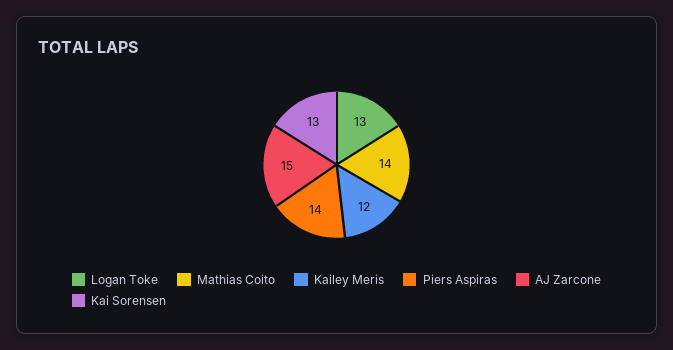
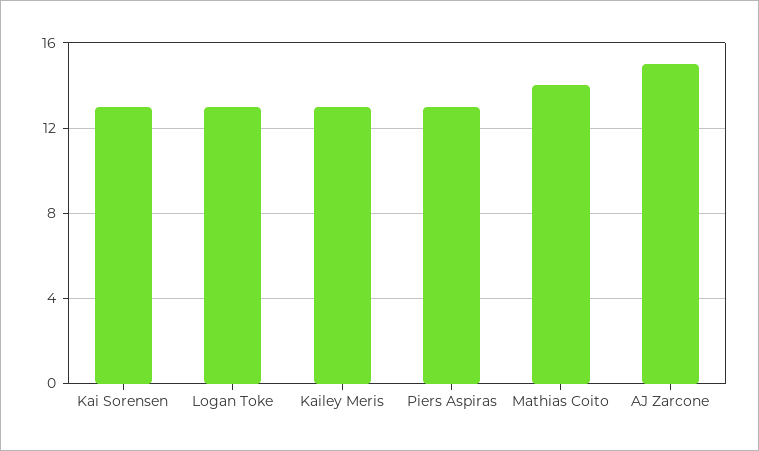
Kailey Meris: 12 -> 13
Piers Aspiras: 14 -> 13

